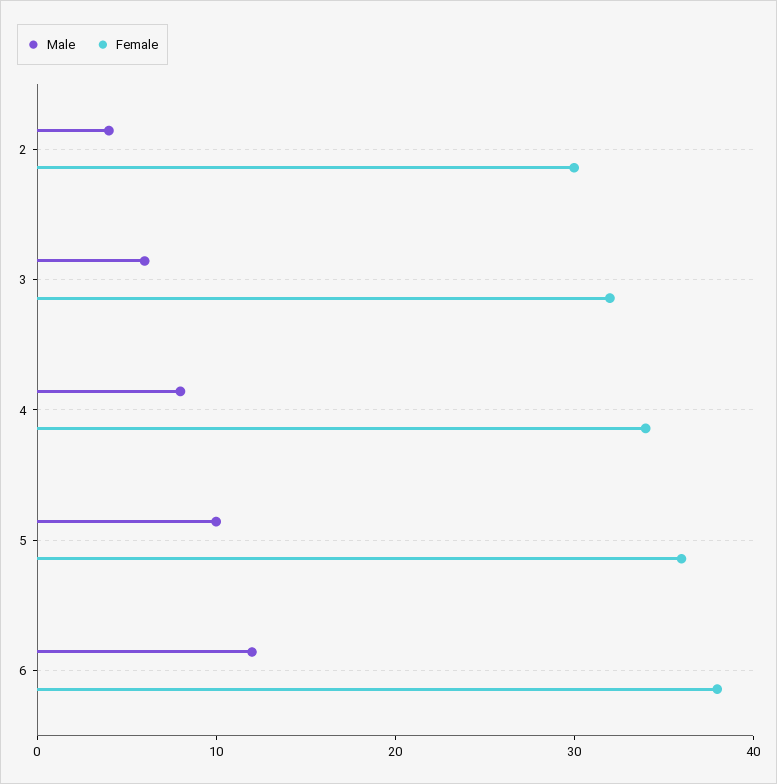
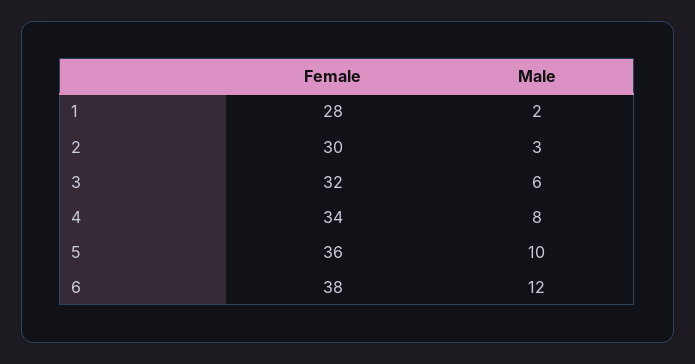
Male, 2: 4 -> 3
Female, 1: none -> 28
Male, 1: none -> 2

